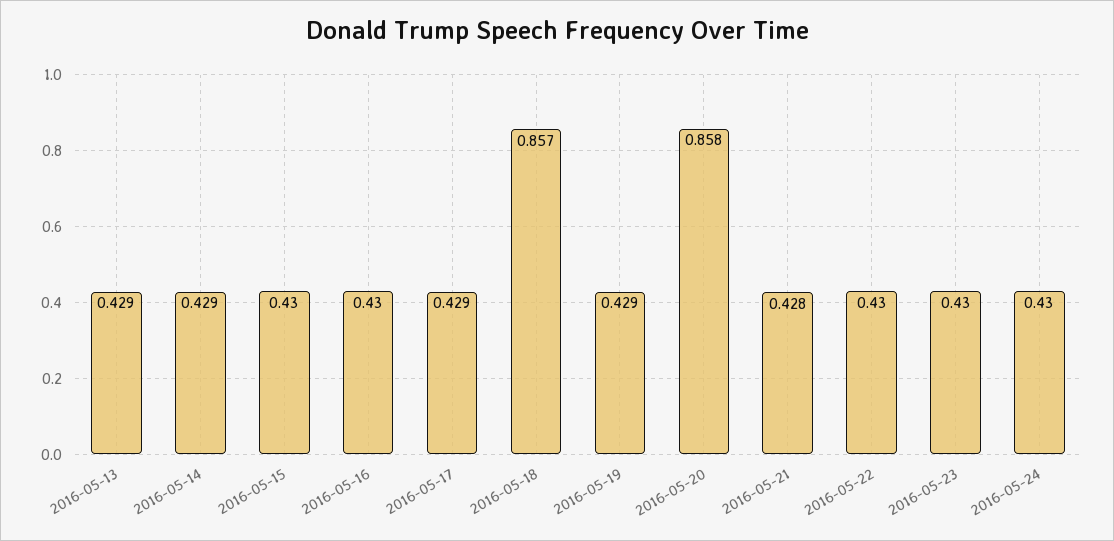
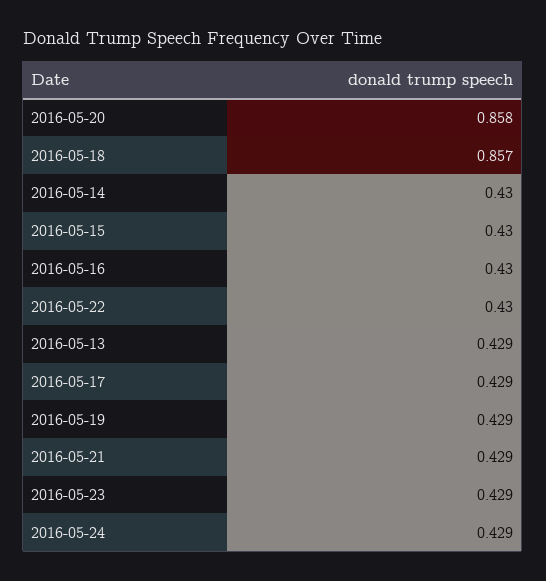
2016-05-14: 0.429 -> 0.43
2016-05-21: 0.428 -> 0.429
2016-05-23: 0.43 -> 0.429
2016-05-24: 0.43 -> 0.429

